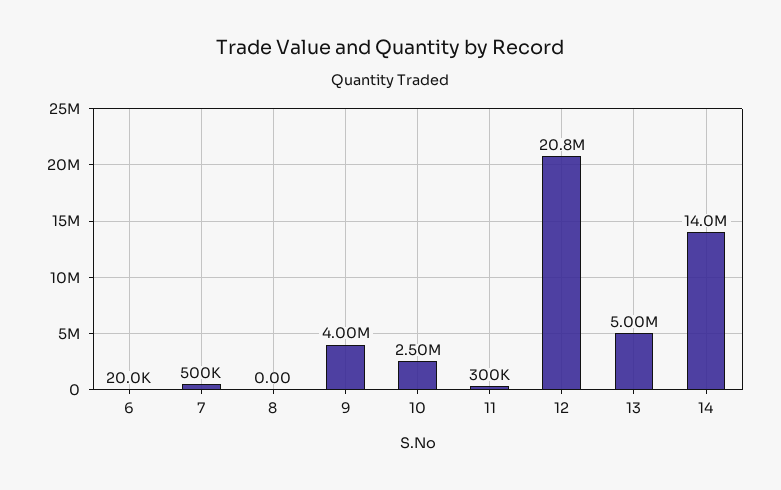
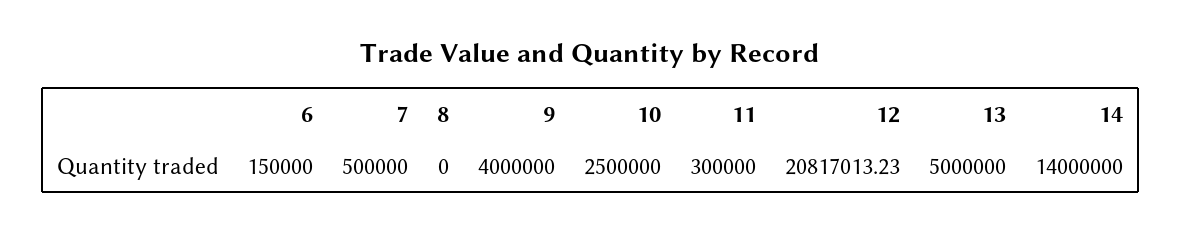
6: 20000 -> 150000

